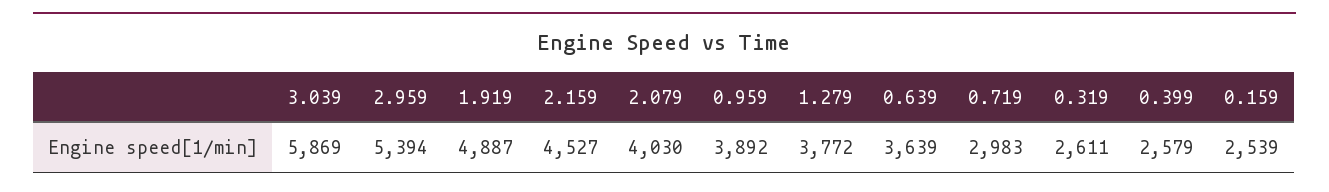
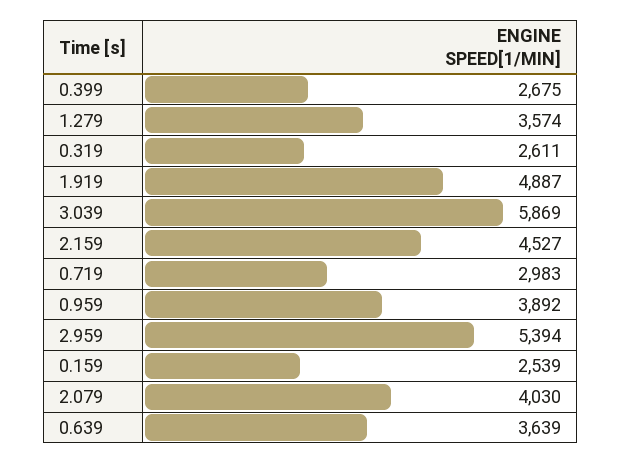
1.279: 3772 -> 3574
0.399: 2579 -> 2675

